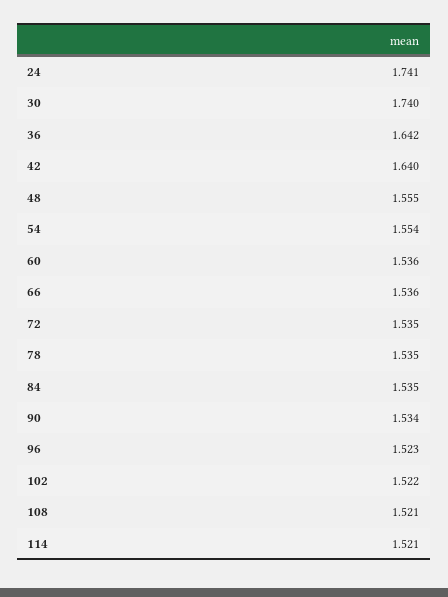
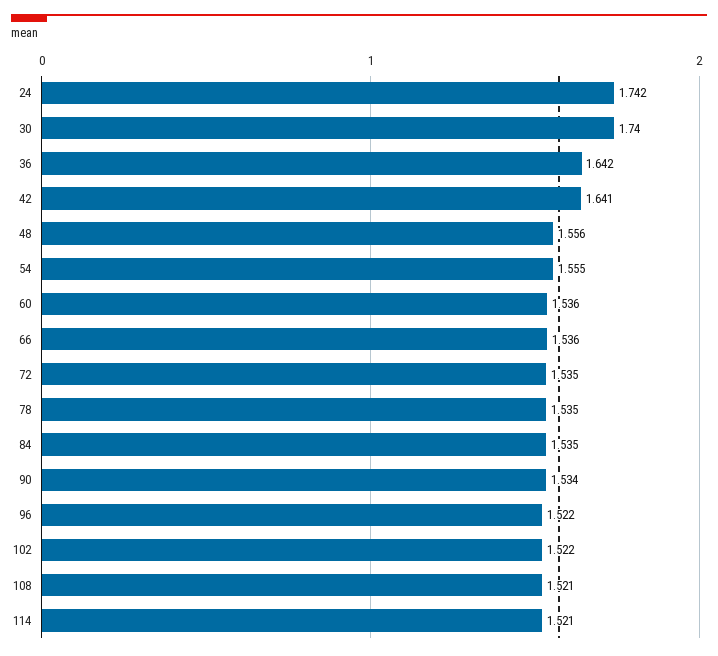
24: 1.741 -> 1.742
42: 1.64 -> 1.641
48: 1.555 -> 1.556
54: 1.554 -> 1.555
96: 1.523 -> 1.522

